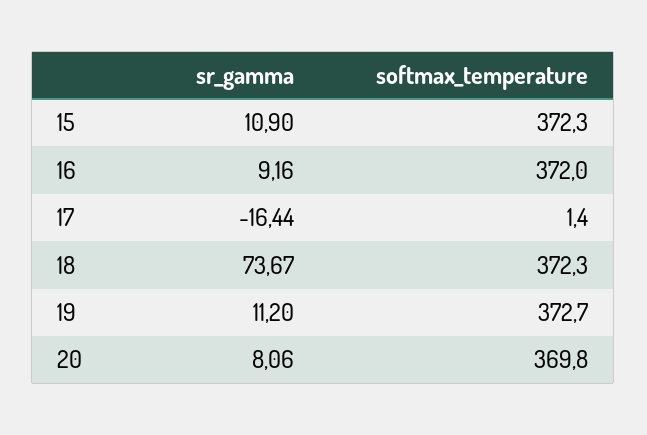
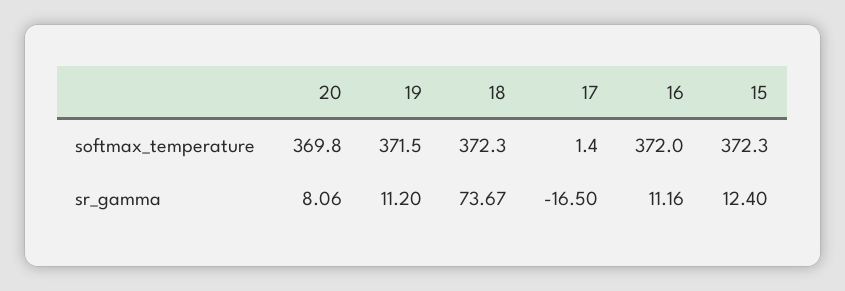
sr_gamma, 15: 10.9 -> 12.4
sr_gamma, 16: 9.16 -> 11.16
sr_gamma, 17: -16.44 -> -16.5
softmax_temperature, 19: 372.7 -> 371.5

